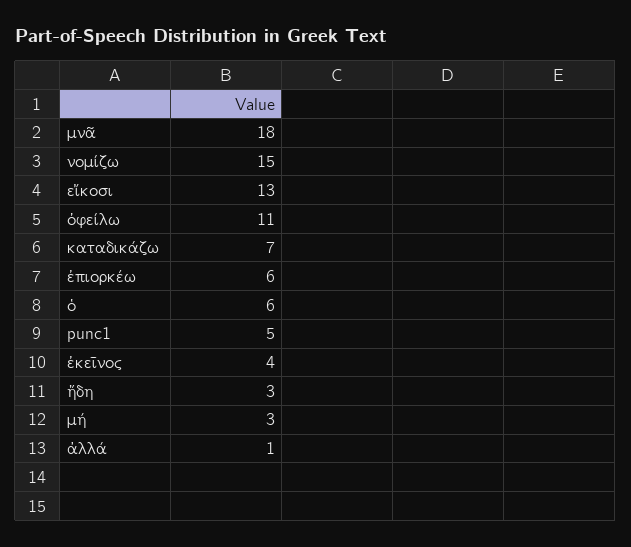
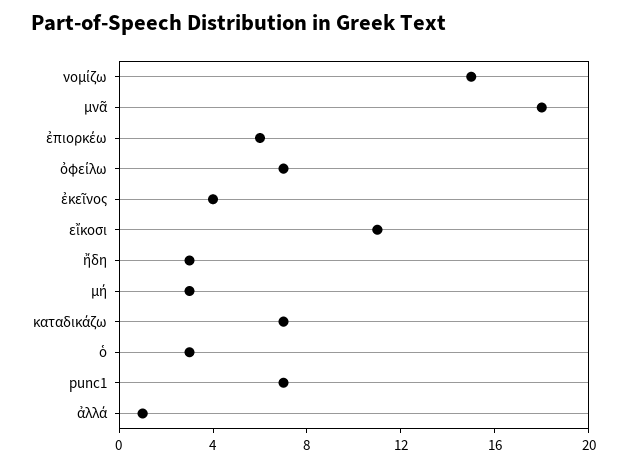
εἴκοσι: 13 -> 11
ὀφείλω: 11 -> 7
ὁ: 6 -> 3
punc1: 5 -> 7

